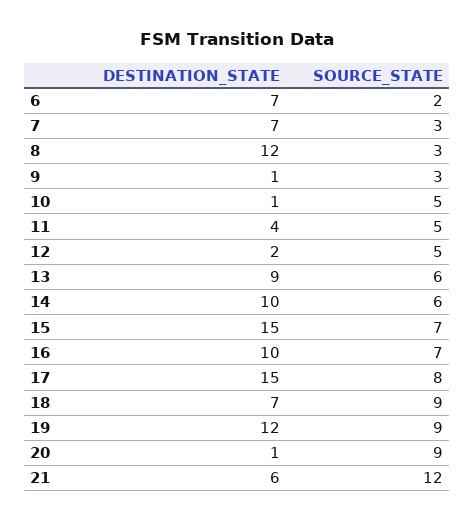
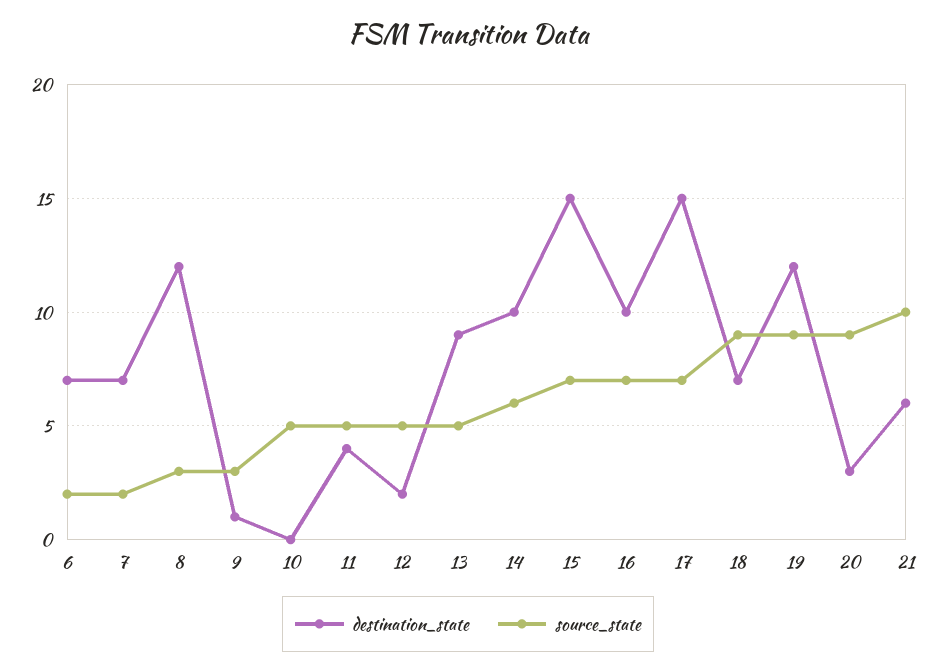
SOURCE_STATE, 7: 3 -> 2
DESTINATION_STATE, 10: 1 -> 0
SOURCE_STATE, 13: 6 -> 5
SOURCE_STATE, 17: 8 -> 7
DESTINATION_STATE, 20: 1 -> 3
SOURCE_STATE, 21: 12 -> 10

